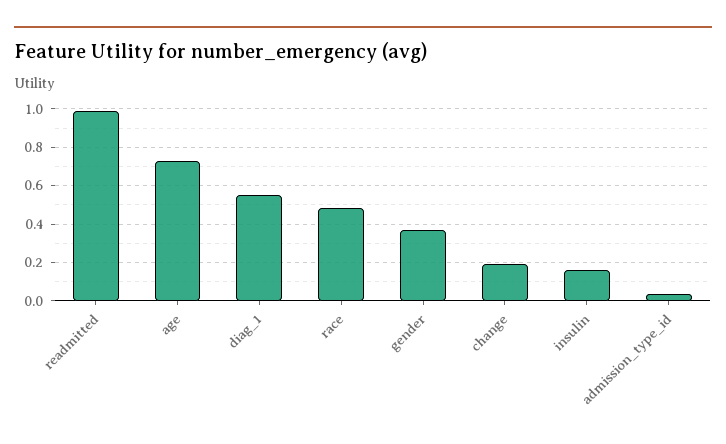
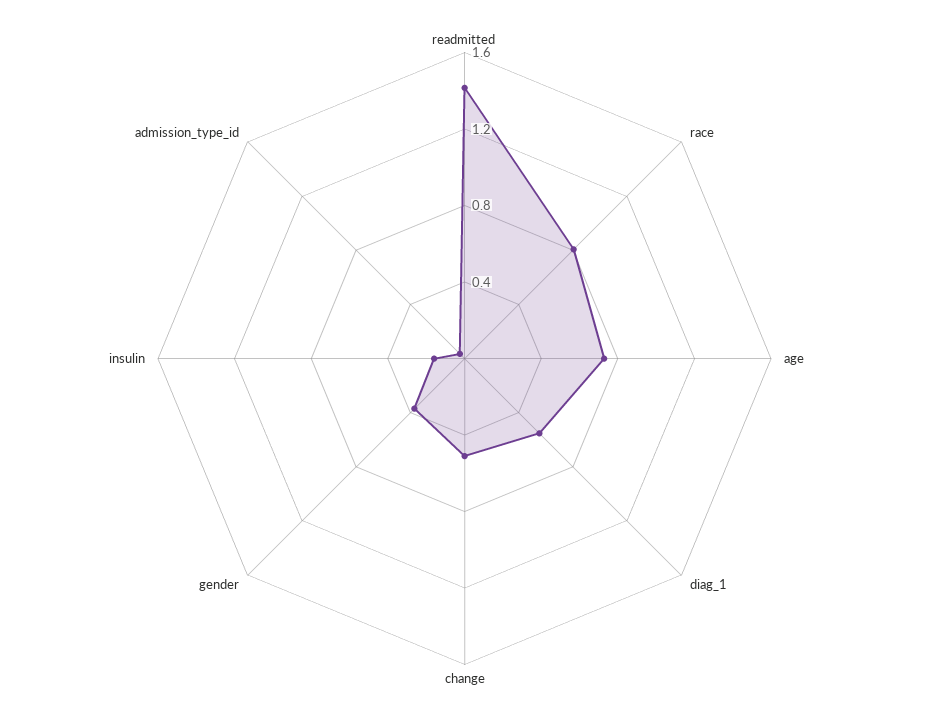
readmitted: 1 -> 1.4
race: 0.5 -> 0.8
change: 0.2 -> 0.5

